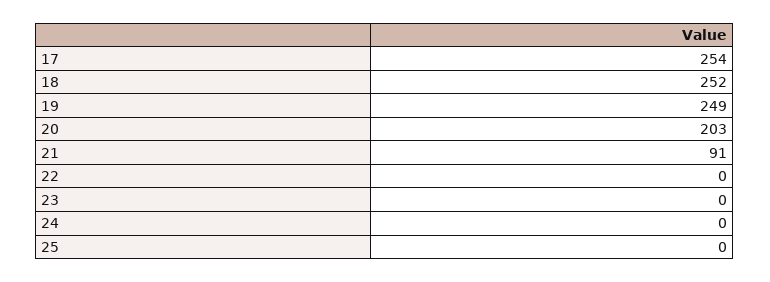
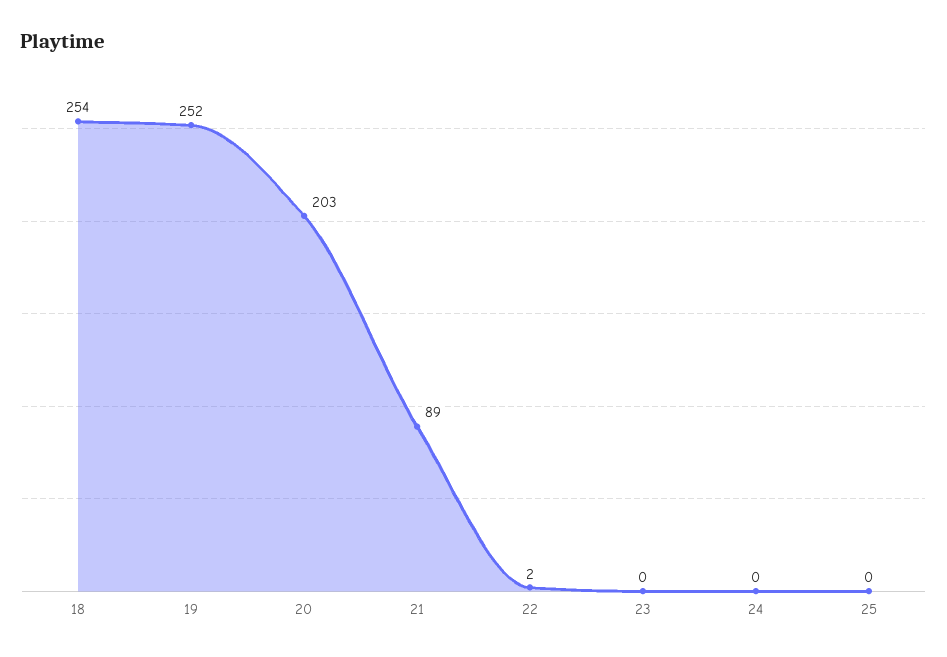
17: 254 -> none
18: 252 -> 254
19: 249 -> 252
21: 91 -> 89
22: 0 -> 2

